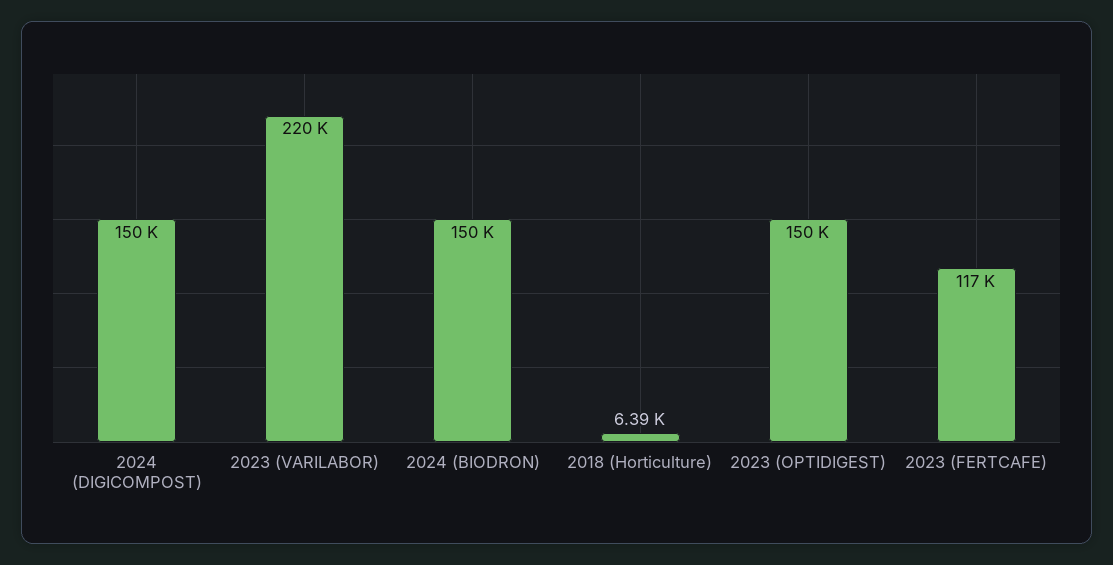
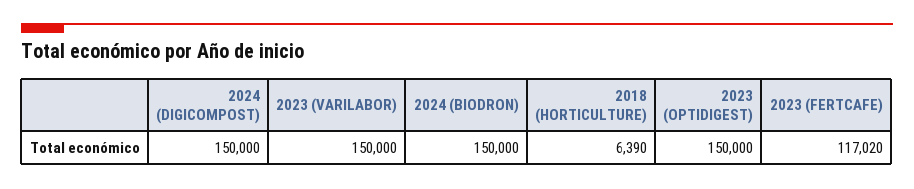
2023 (VARILABOR): 220000 -> 150000

